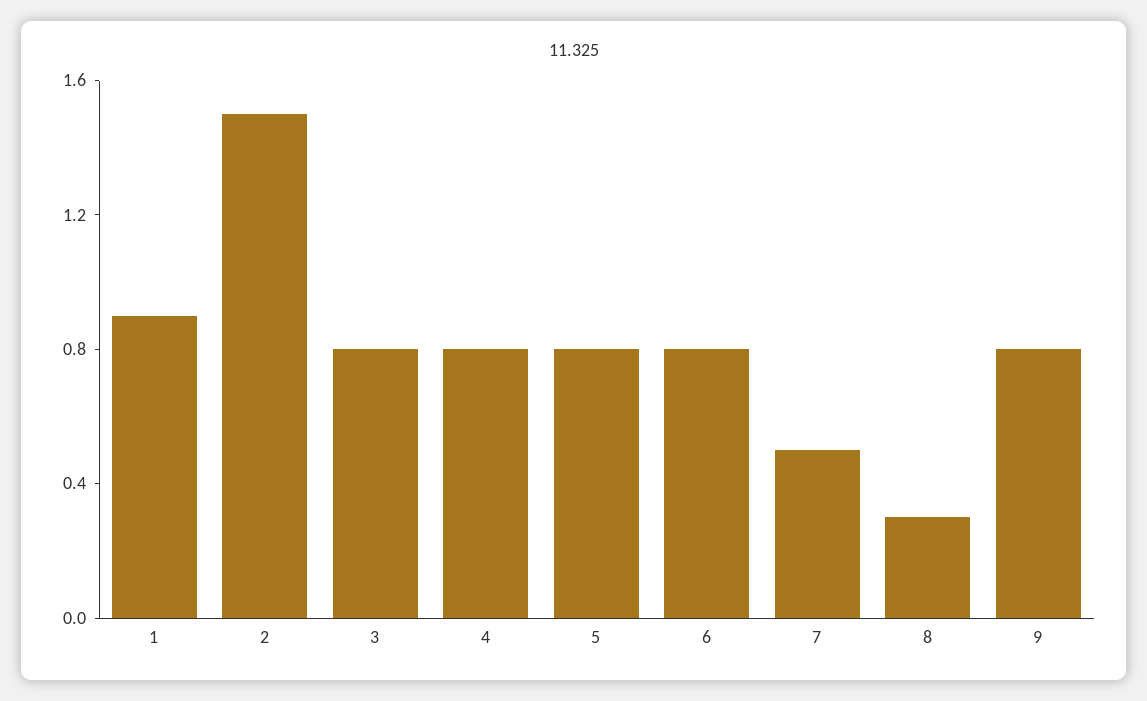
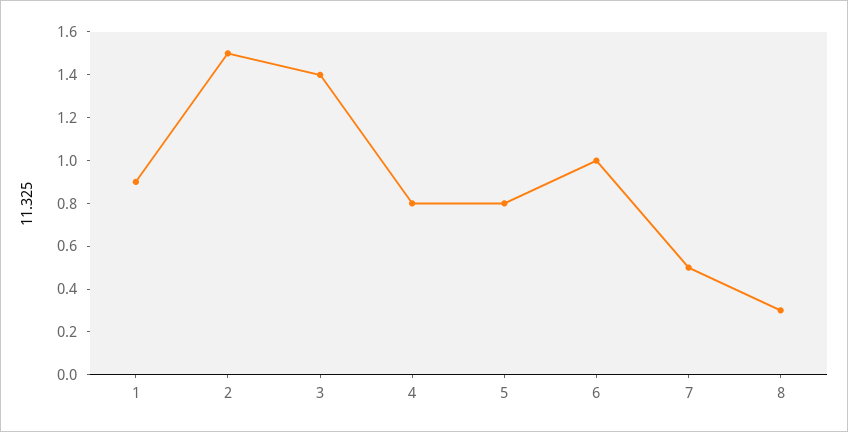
3: 0.8 -> 1.4
6: 0.8 -> 1
9: 0.8 -> none

